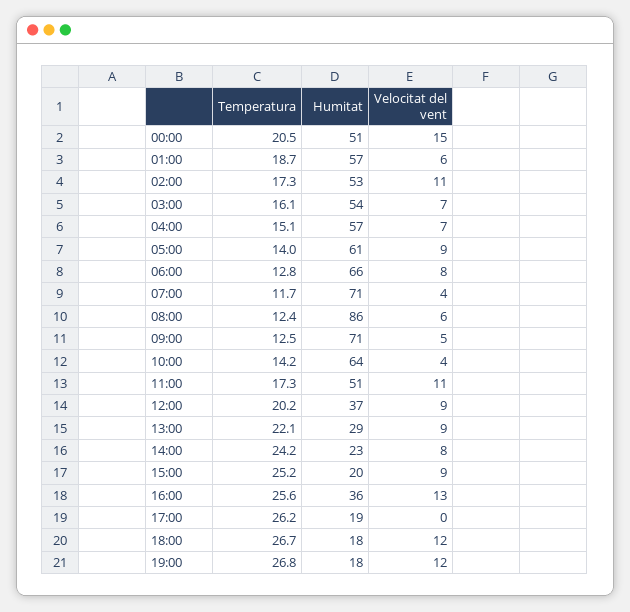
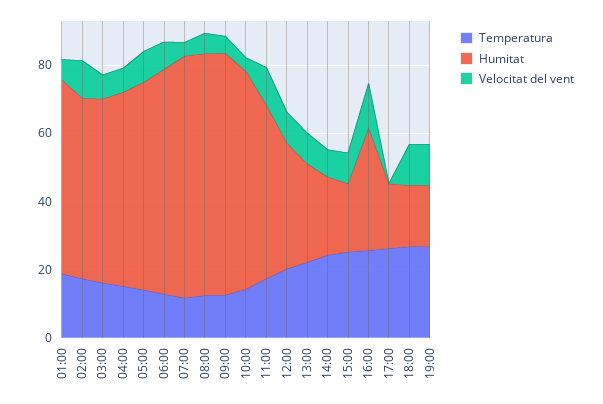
Temperatura, 00:00: 20.5 -> none
Humitat, 00:00: 51 -> none
Velocitat del vent, 00:00: 15 -> none
Humitat, 08:00: 86 -> 70

